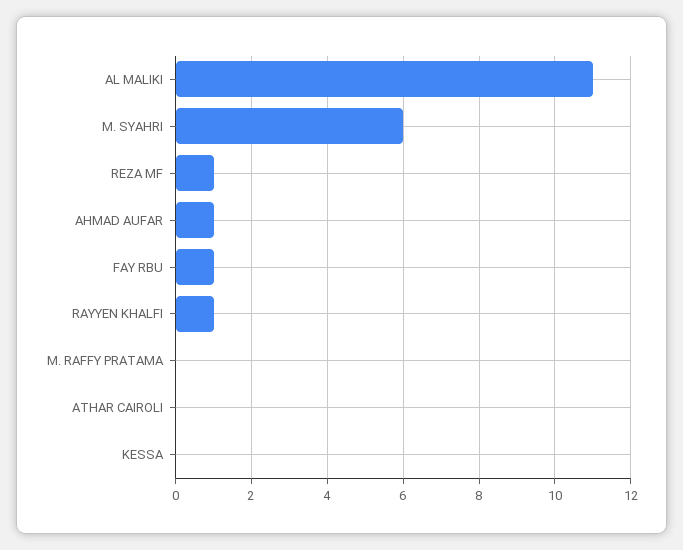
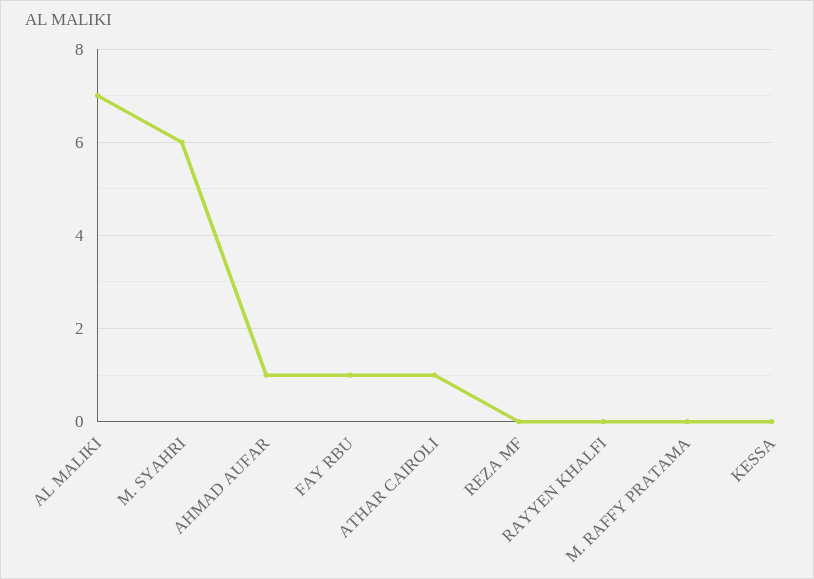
AL MALIKI: 11 -> 7
REZA MF: 1 -> 0
RAYYEN KHALFI: 1 -> 0
ATHAR CAIROLI: 0 -> 1

